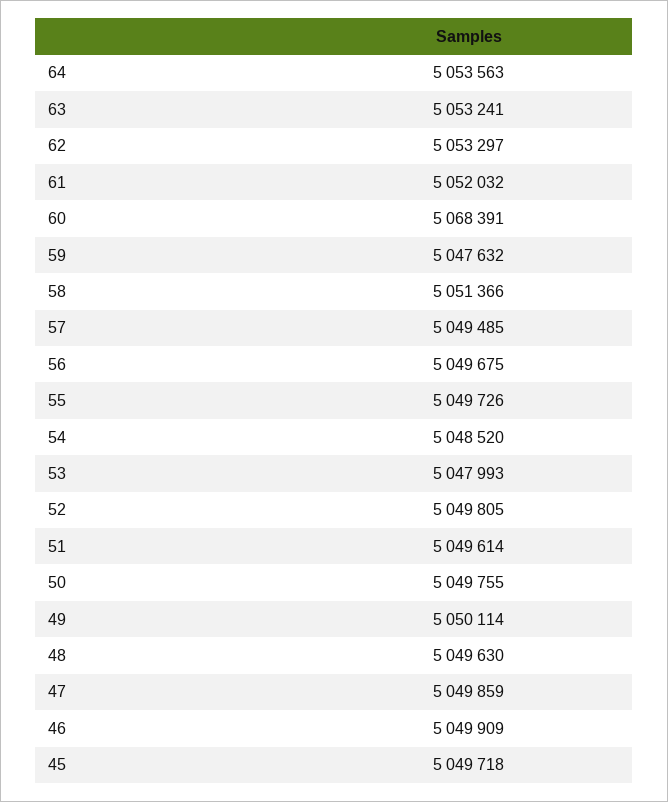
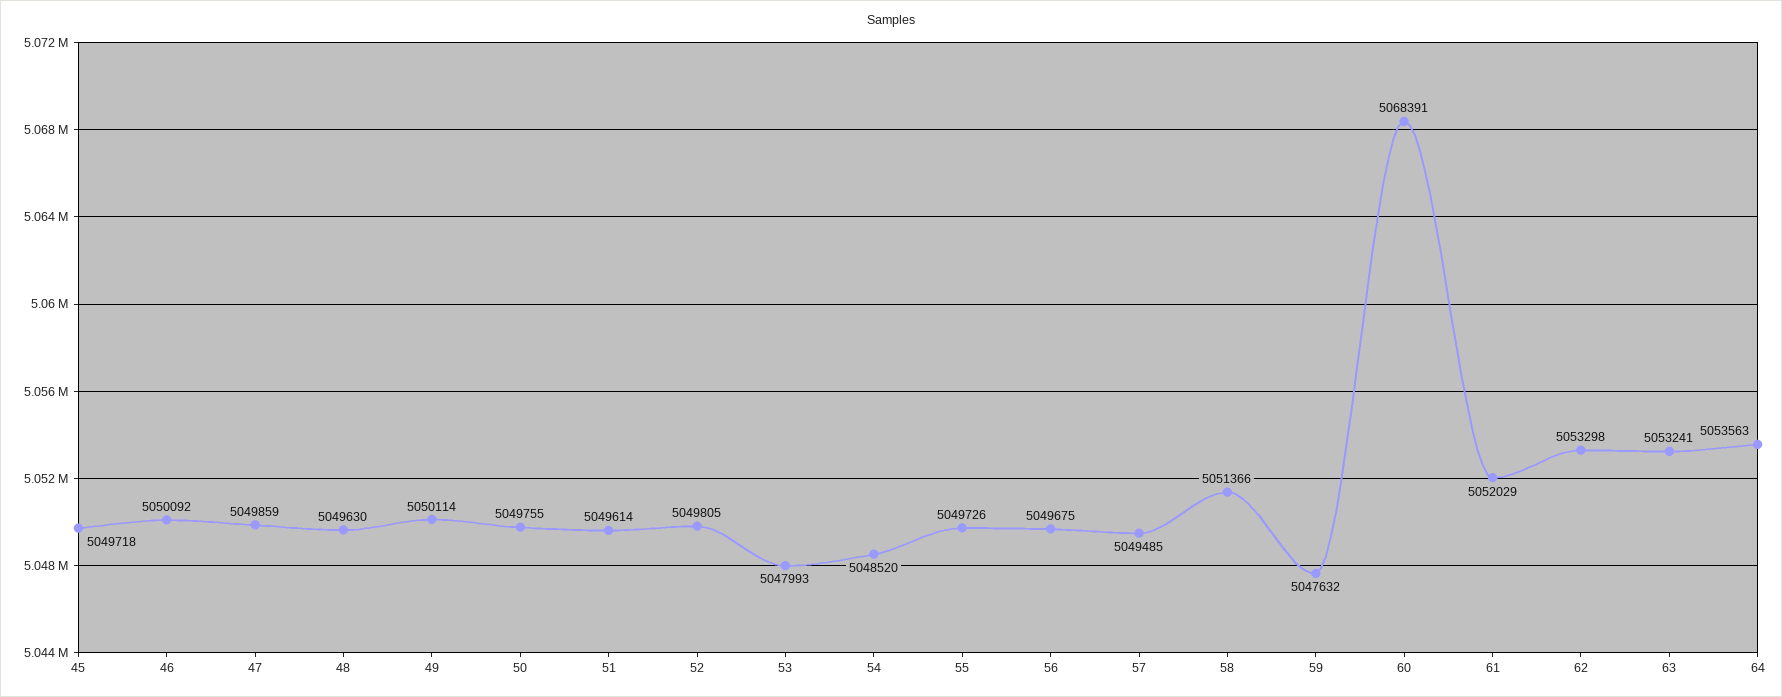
62: 5053297 -> 5053298
61: 5052032 -> 5052029
46: 5049909 -> 5050092

